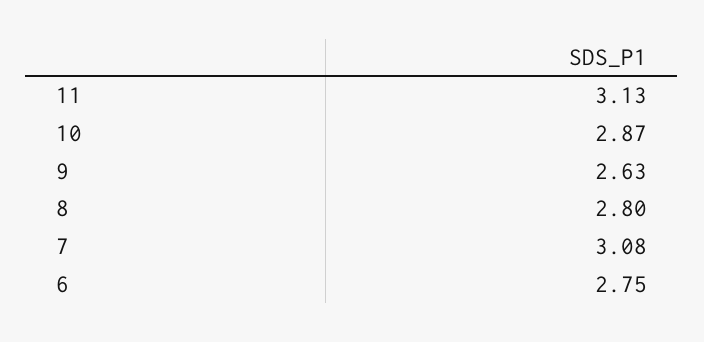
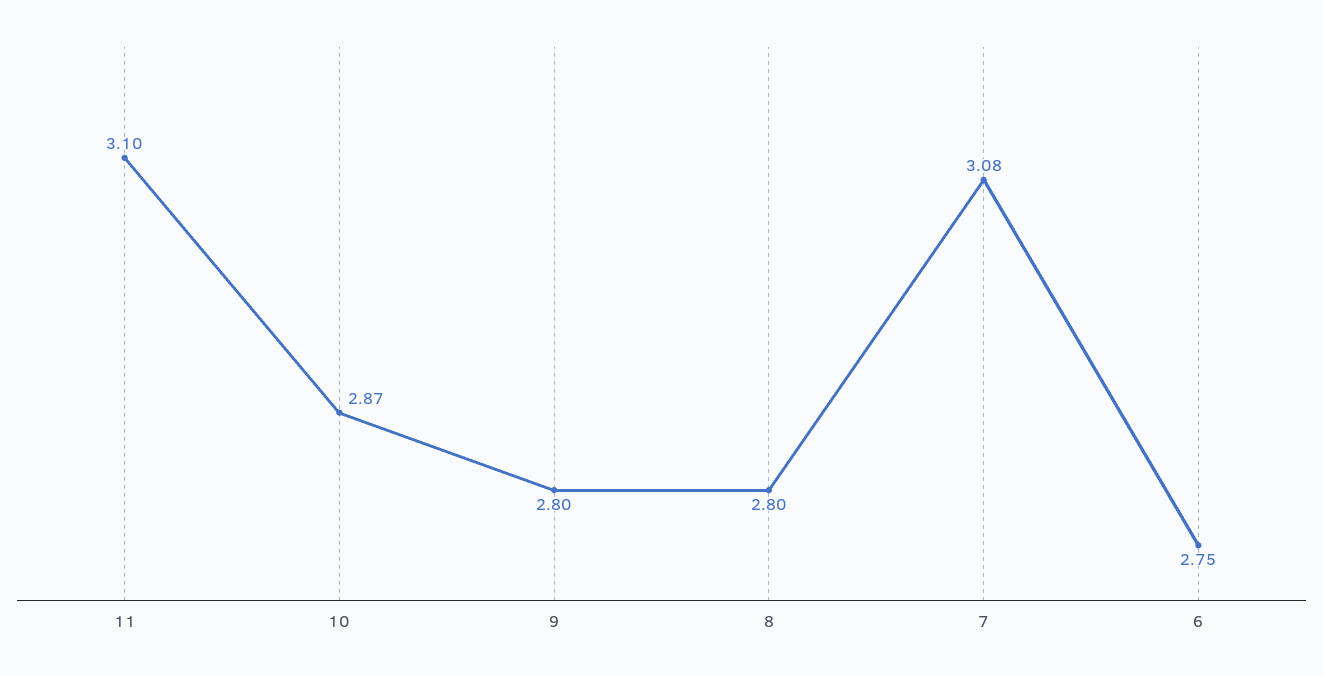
11: 3.13 -> 3.1
9: 2.63 -> 2.8

